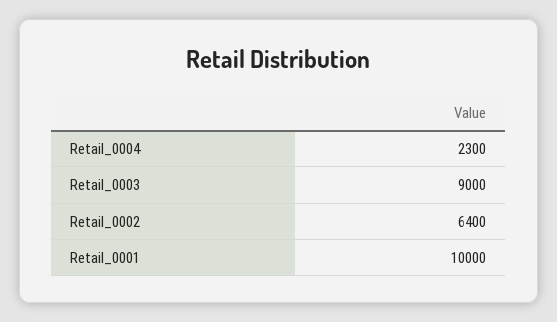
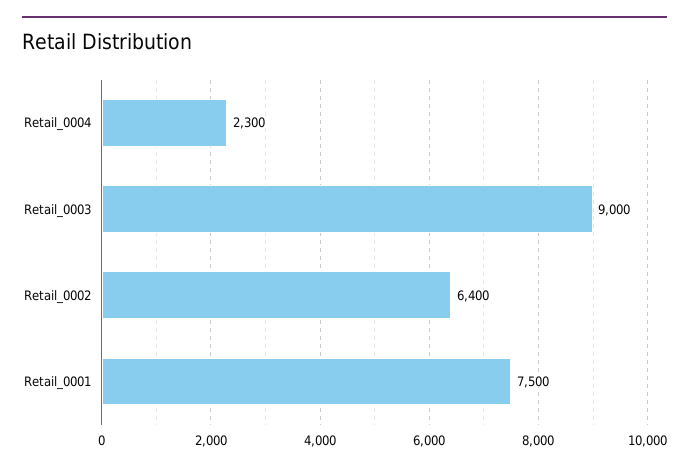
Retail_0001: 10000 -> 7500

